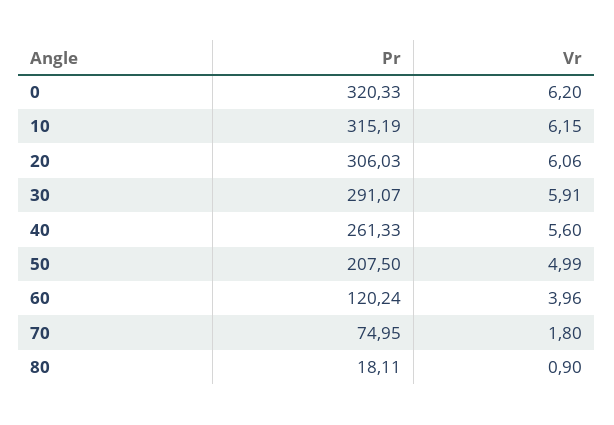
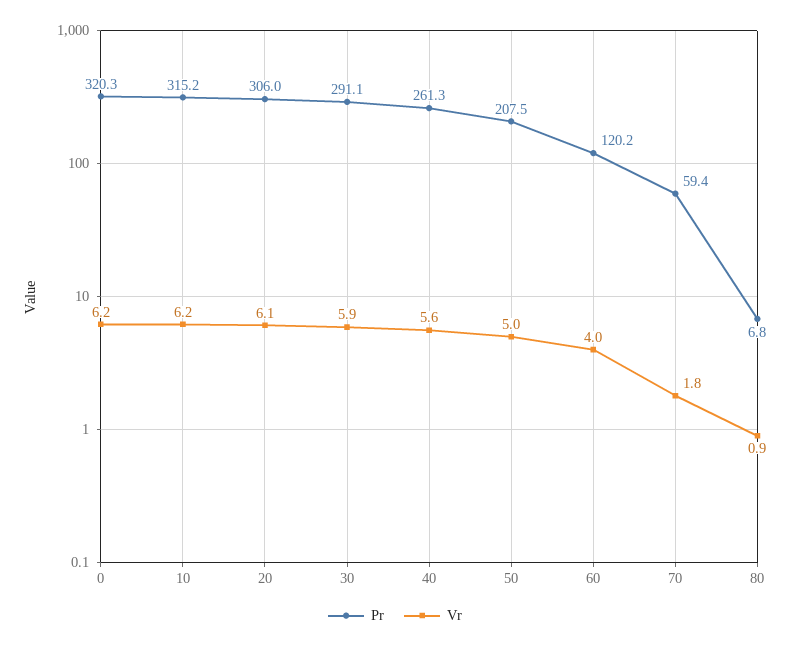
Pr, 70: 74.95 -> 59.4
Pr, 80: 18.11 -> 6.8

